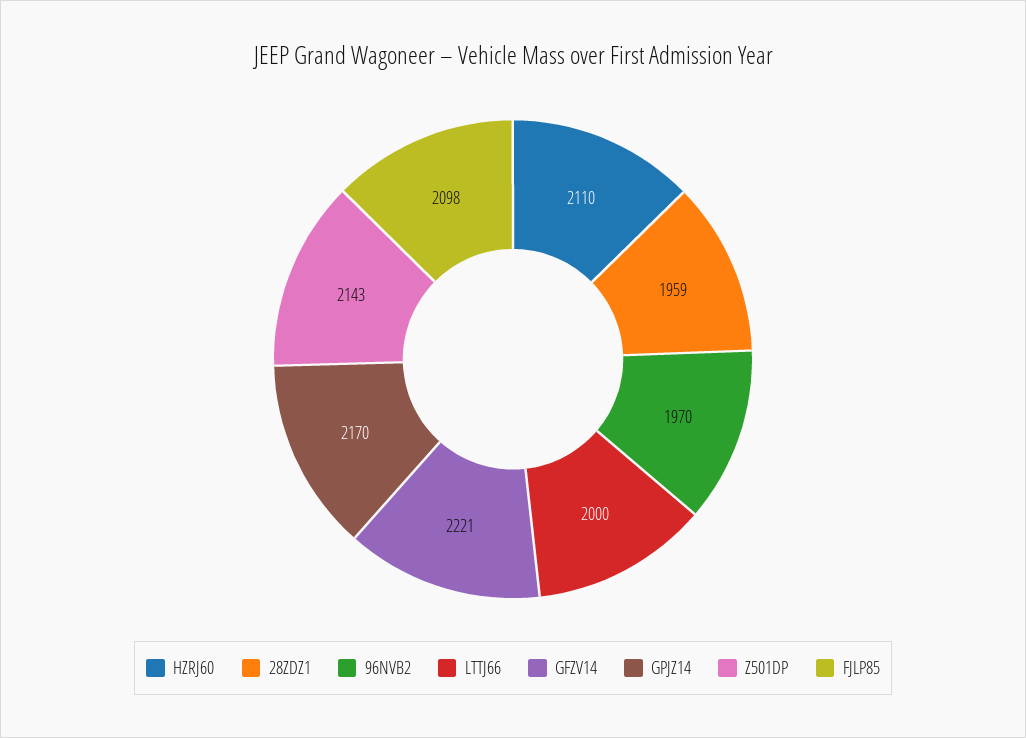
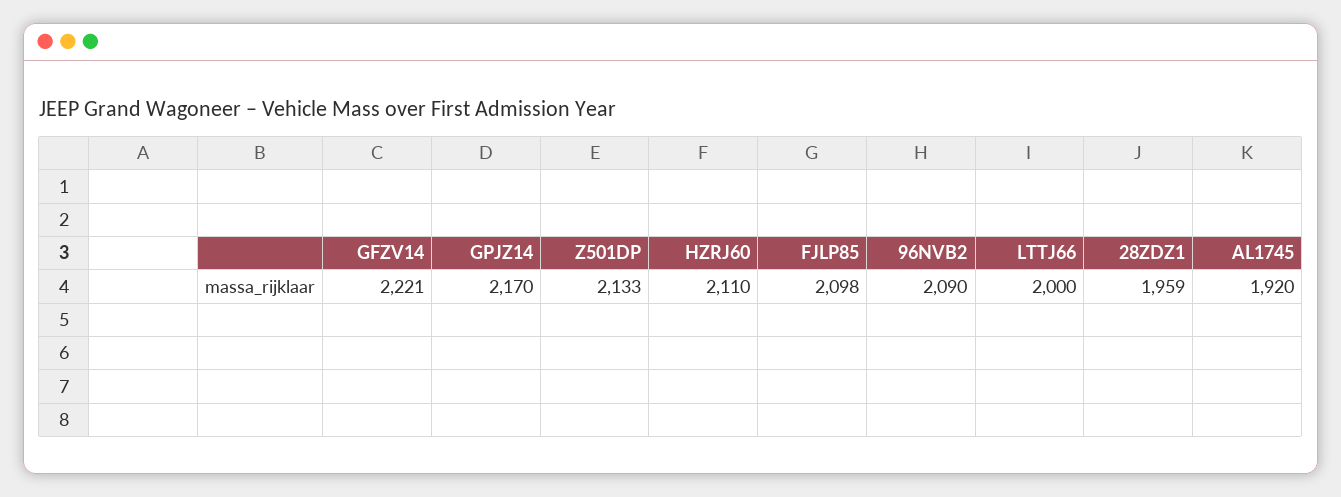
96NVB2: 1970 -> 2090
Z501DP: 2143 -> 2133
AL1745: none -> 1920

